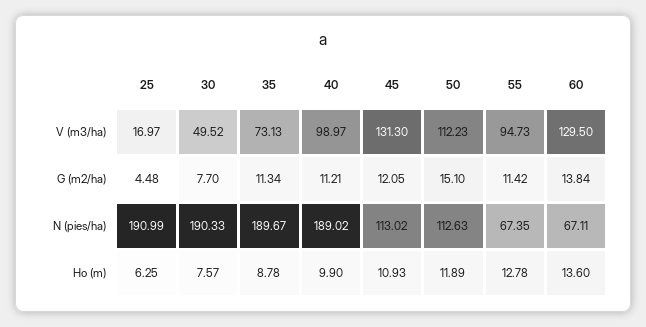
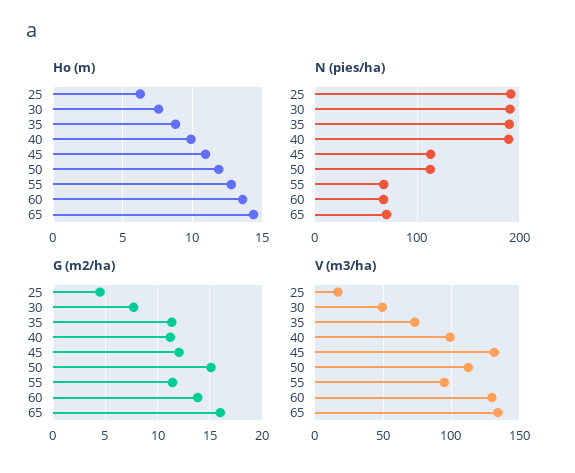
Ho (m), 65: none -> 14.5
N (pies/ha), 65: none -> 70
G (m2/ha), 65: none -> 16
V (m3/ha), 65: none -> 135

